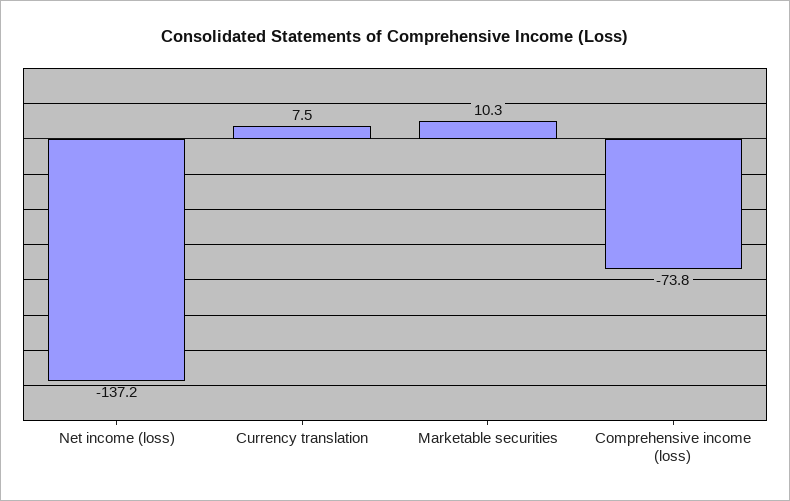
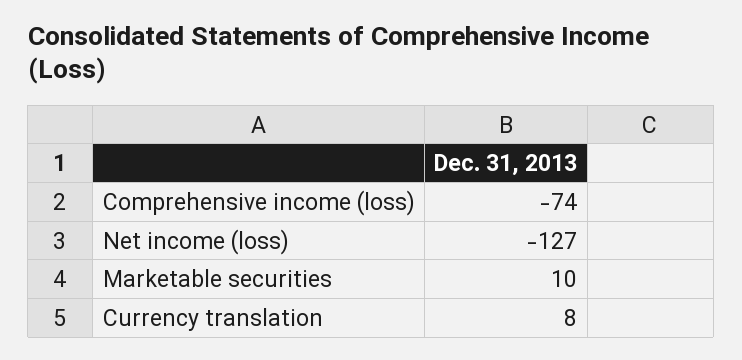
Net income (loss): -137.2 -> -127

